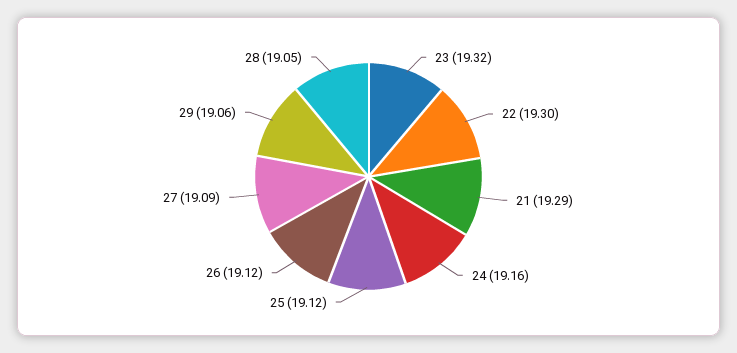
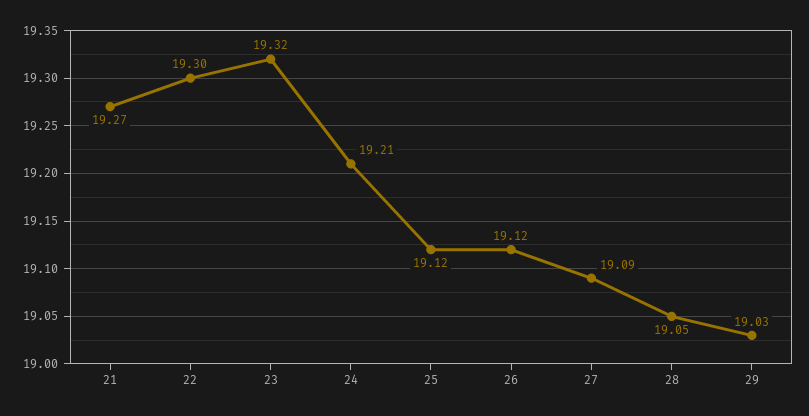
21: 19.29 -> 19.27
24: 19.16 -> 19.21
29: 19.06 -> 19.03

